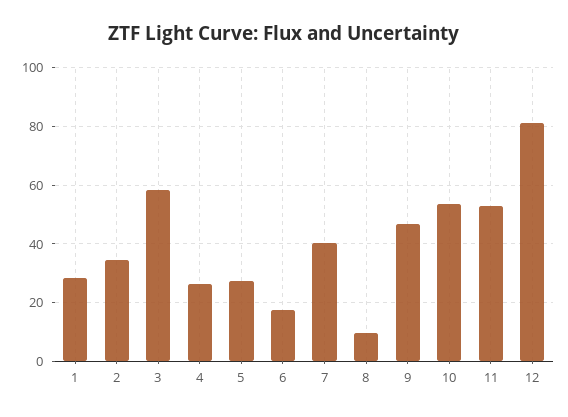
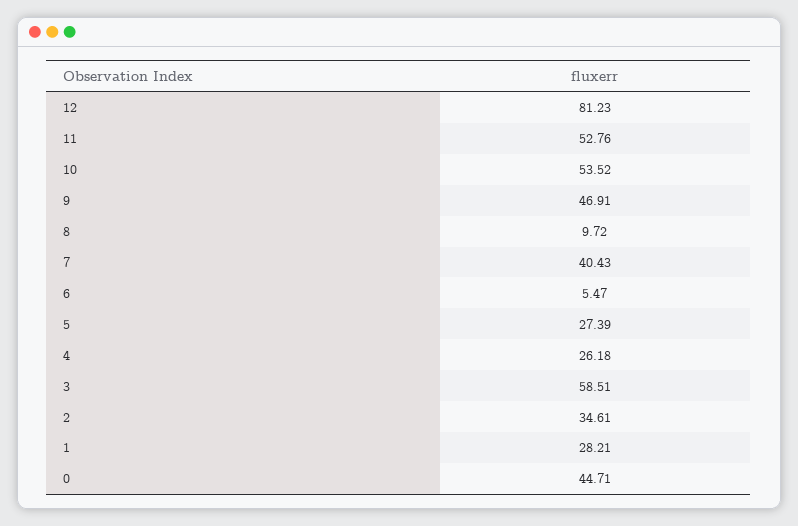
6: 17.5 -> 5.47
0: none -> 44.71

